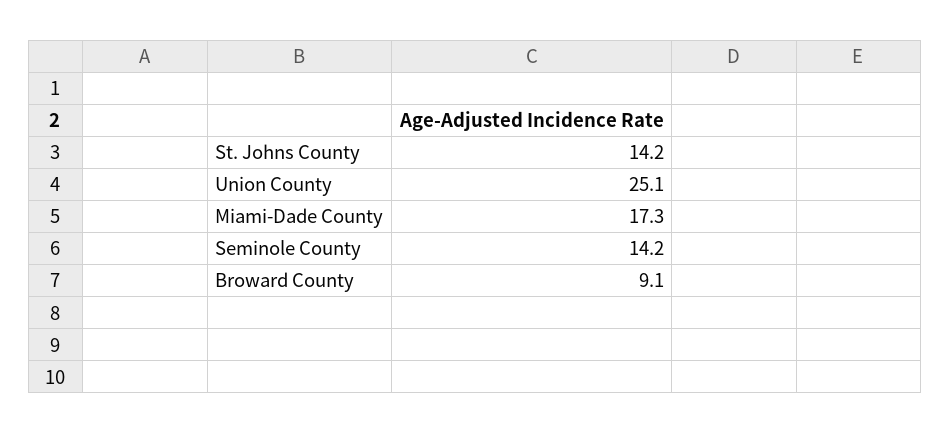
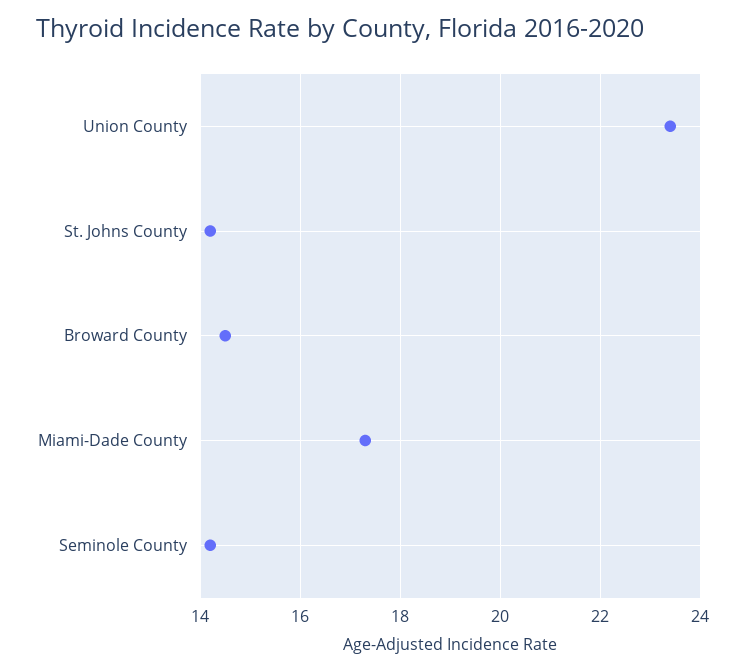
Union County: 25.1 -> 23.5
Broward County: 9.1 -> 14.5

